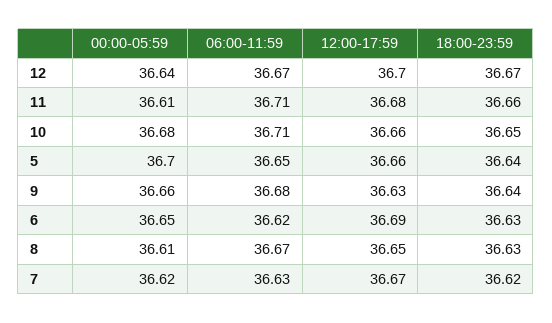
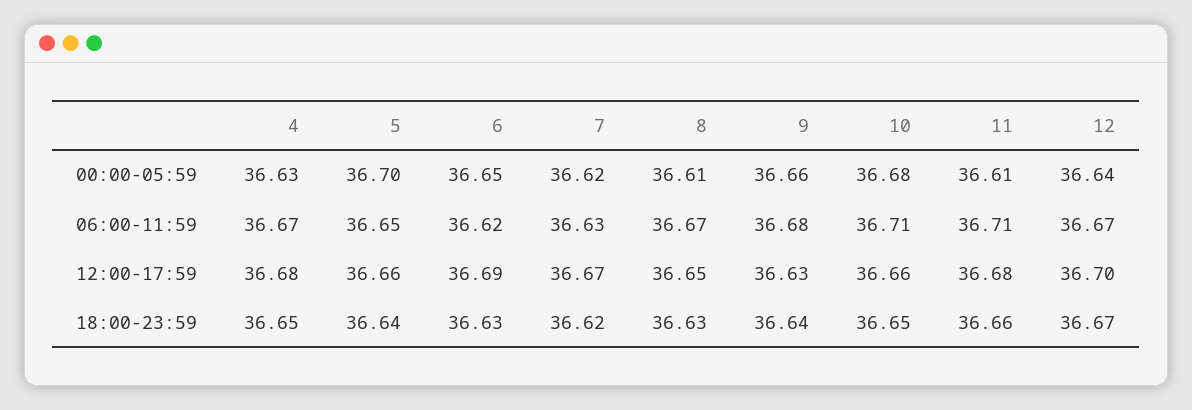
00:00-05:59, 4: none -> 36.63
06:00-11:59, 4: none -> 36.67
12:00-17:59, 4: none -> 36.68
18:00-23:59, 4: none -> 36.65

